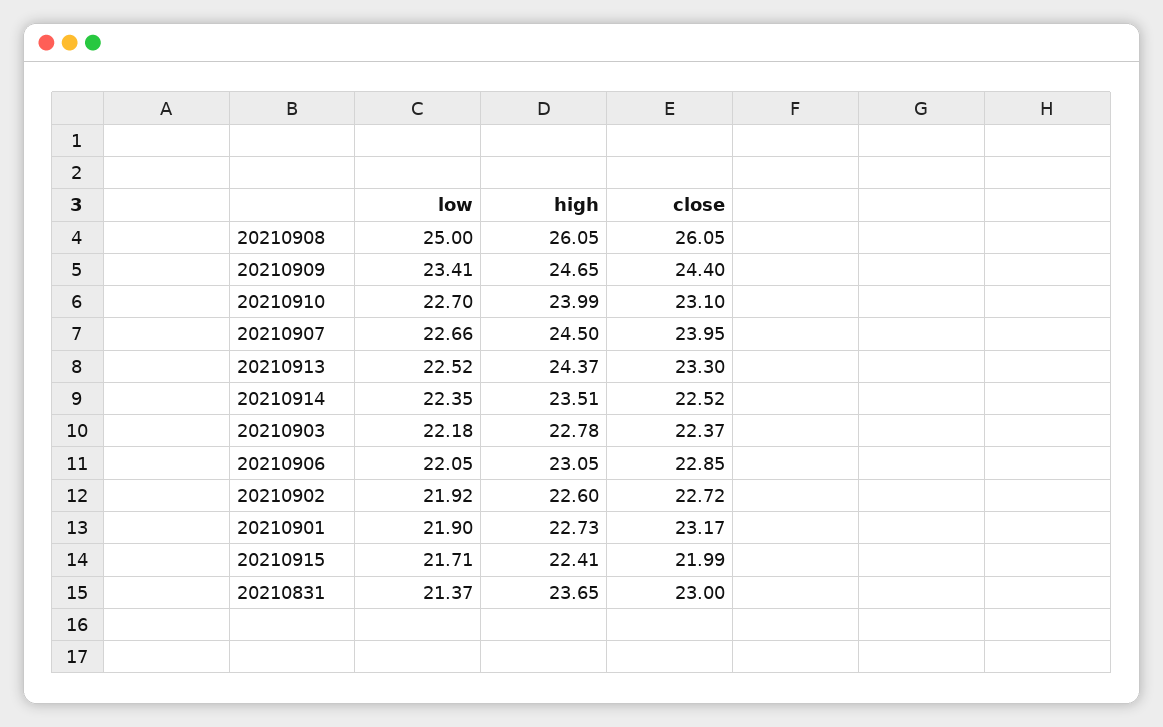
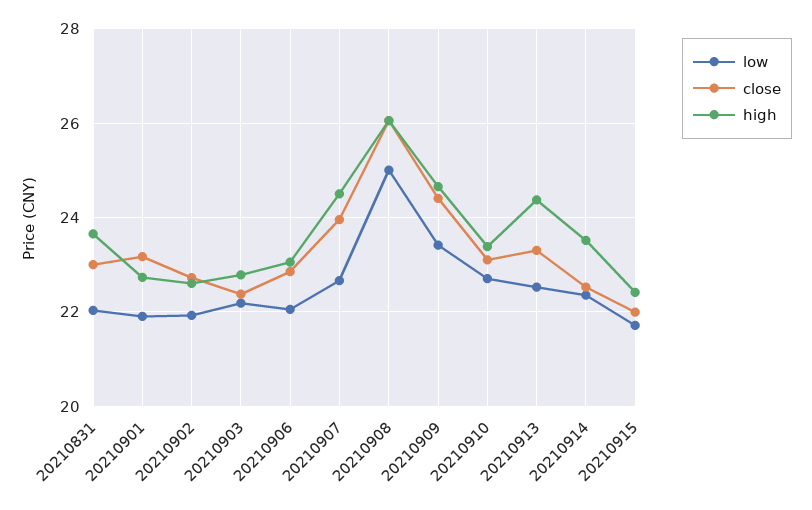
high, 20210910: 23.99 -> 23.4
low, 20210831: 21.37 -> 22

